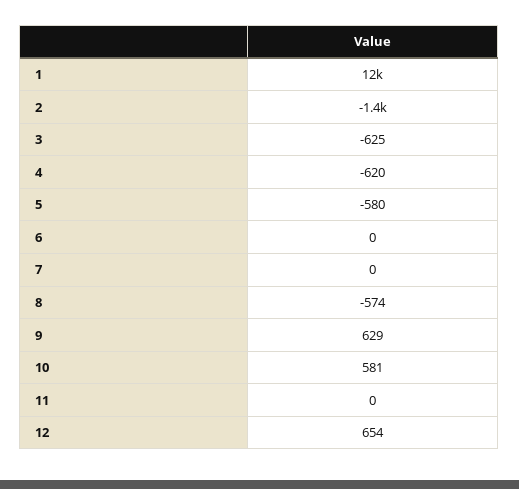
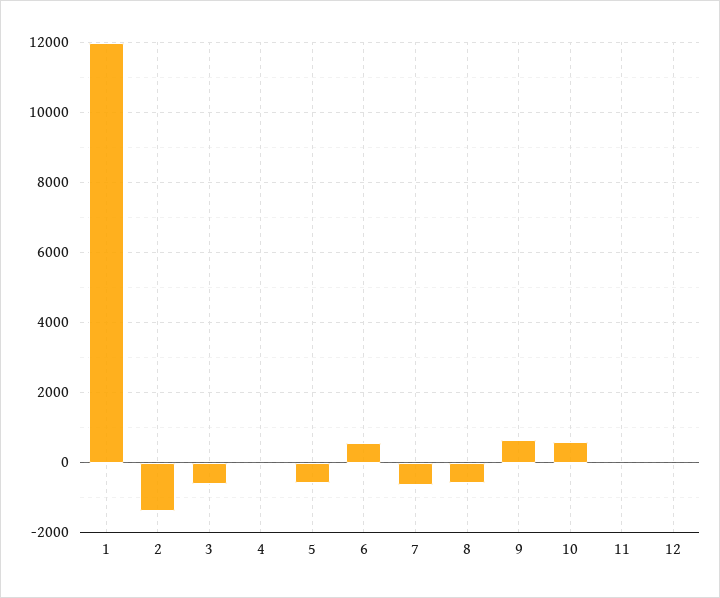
4: -620 -> 0
6: 0 -> 600
7: 0 -> -600
12: 654 -> 0

